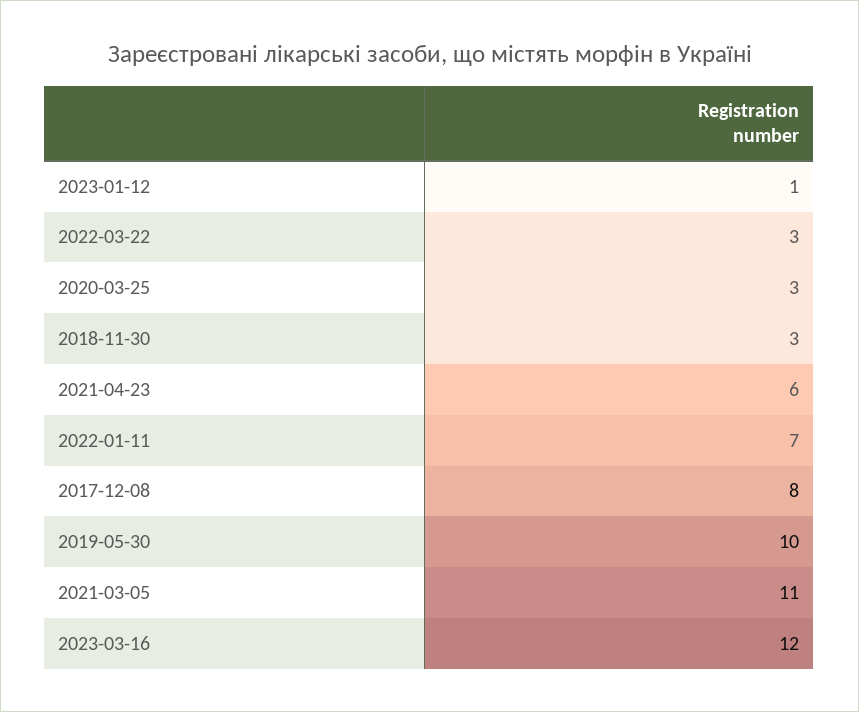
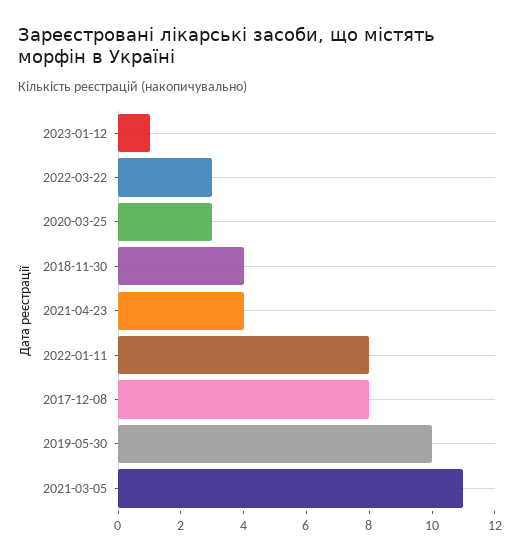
2018-11-30: 3 -> 4
2021-04-23: 6 -> 4
2022-01-11: 7 -> 8
2023-03-16: 12 -> none

